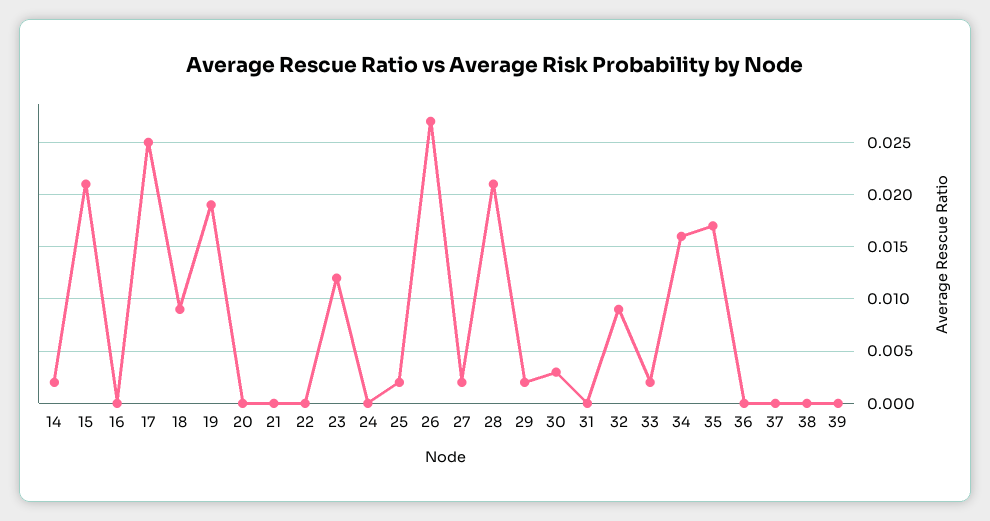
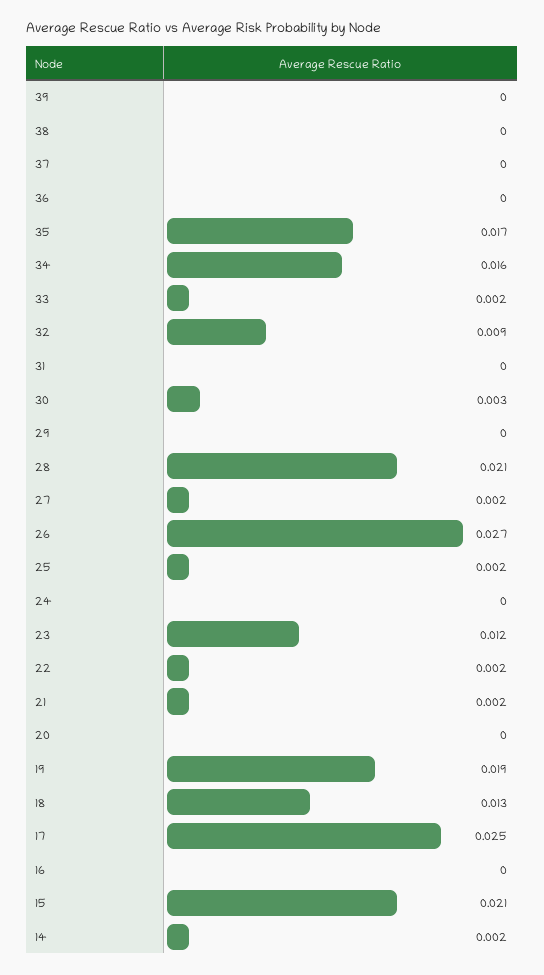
18: 0.009 -> 0.013
21: 0 -> 0.002
22: 0 -> 0.002
29: 0.002 -> 0

